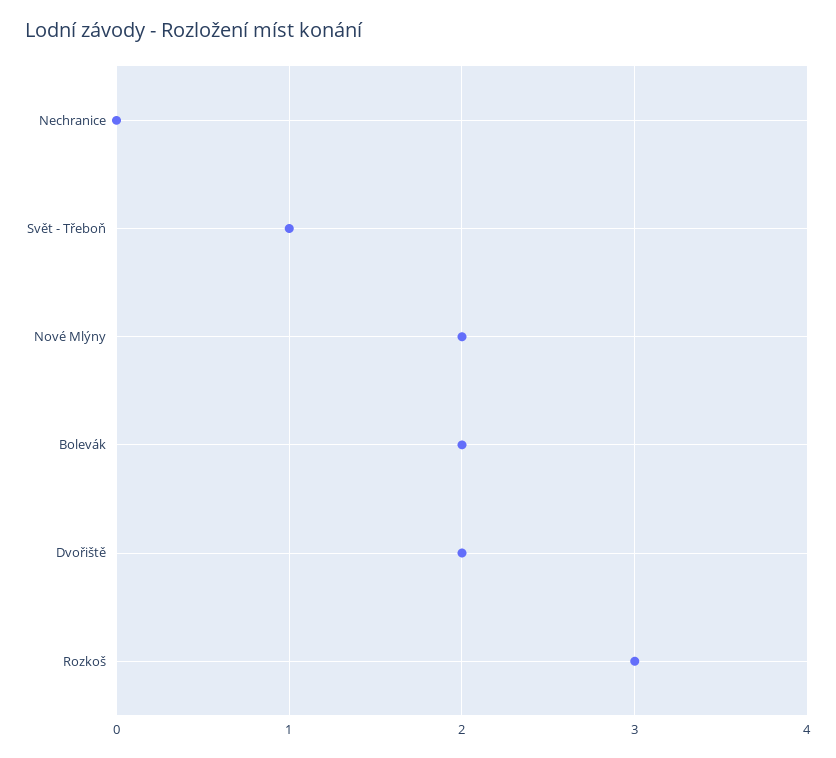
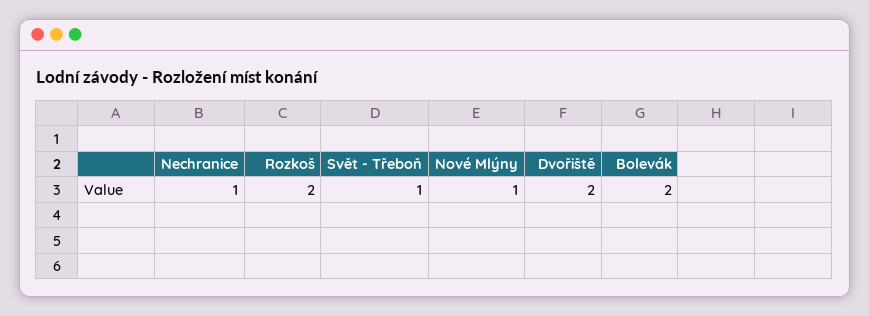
Nechranice: 0 -> 1
Nové Mlýny: 2 -> 1
Rozkoš: 3 -> 2

